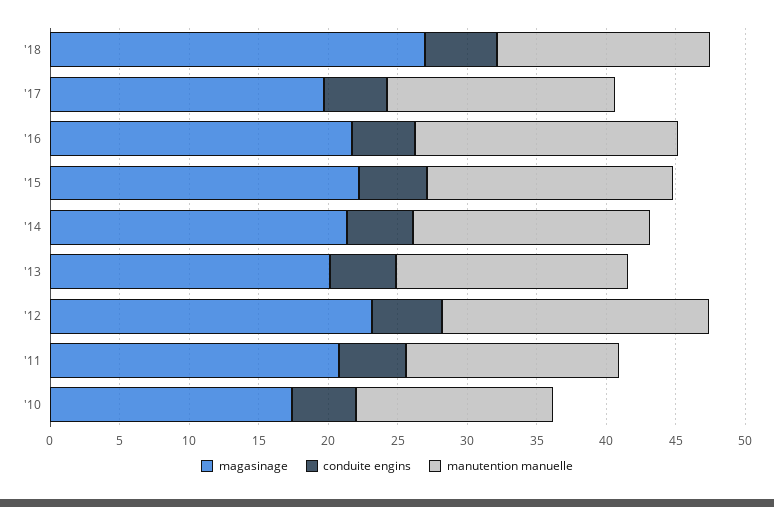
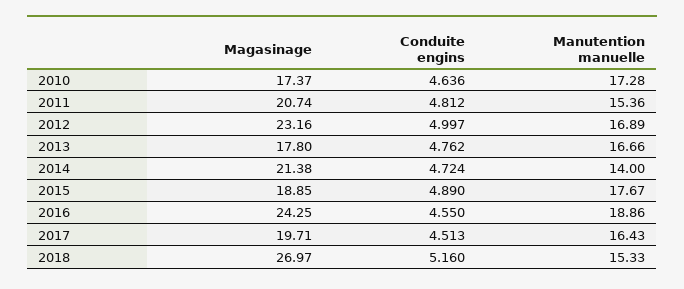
magasinage, '16: 22 -> 24.25
magasinage, '15: 22 -> 18.85
manutention manuelle, '14: 17 -> 14
magasinage, '13: 20 -> 17.8
manutention manuelle, '12: 19 -> 16.89
manutention manuelle, '10: 14 -> 17.28

